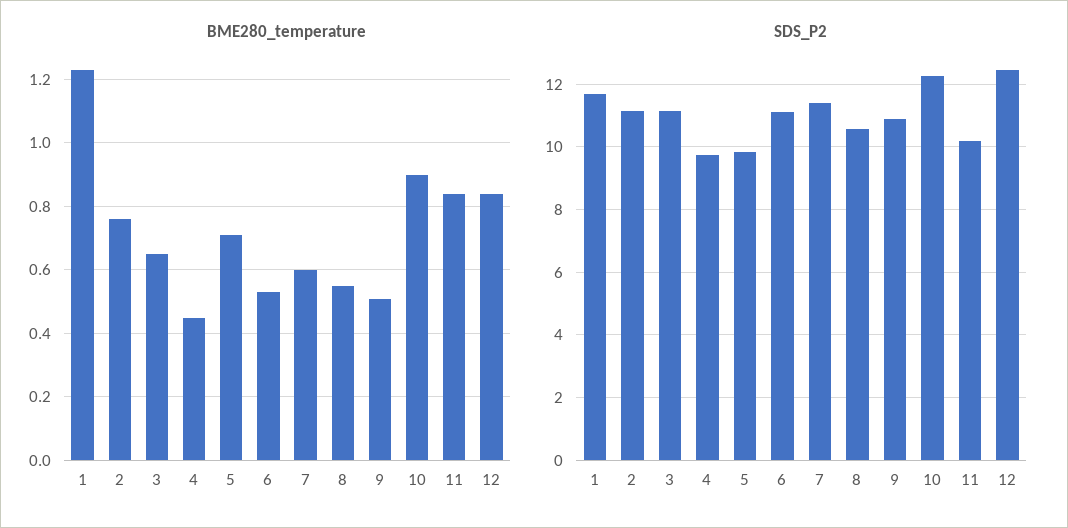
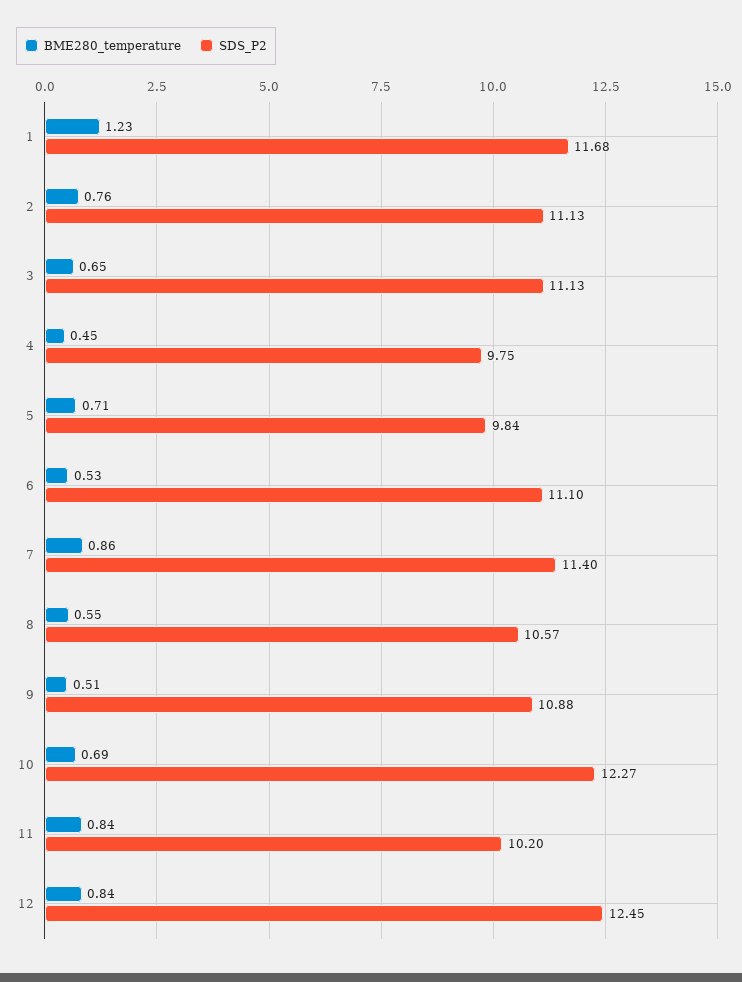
BME280_temperature, 7: 0.6 -> 0.86
BME280_temperature, 10: 0.9 -> 0.69

